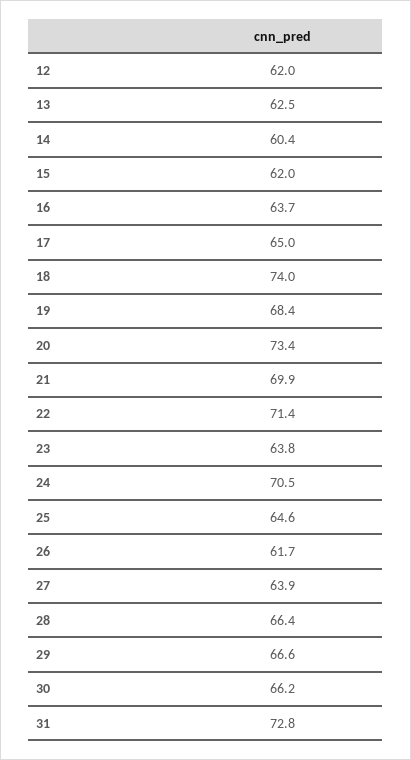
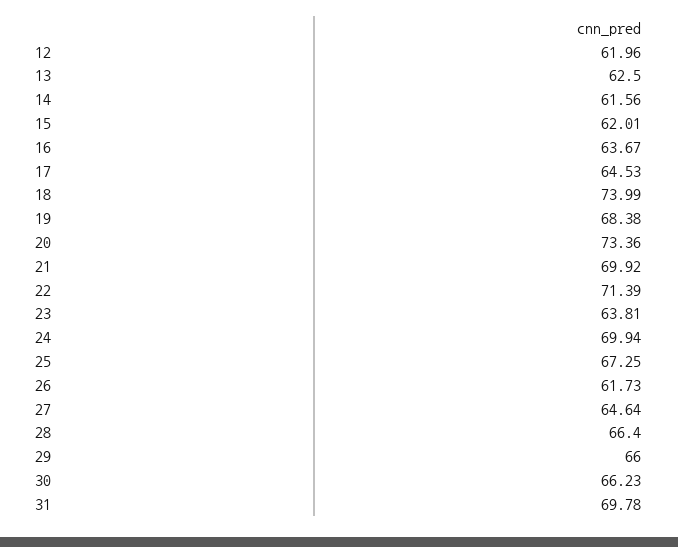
14: 60.4 -> 61.56
17: 65 -> 64.53
24: 70.5 -> 69.94
25: 64.6 -> 67.25
27: 63.9 -> 64.64
29: 66.6 -> 66
31: 72.8 -> 69.78

